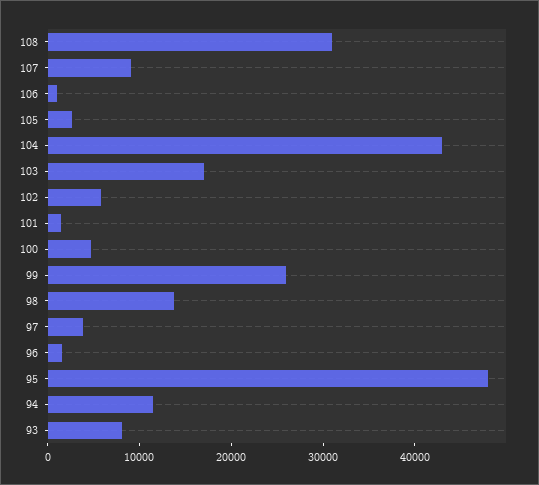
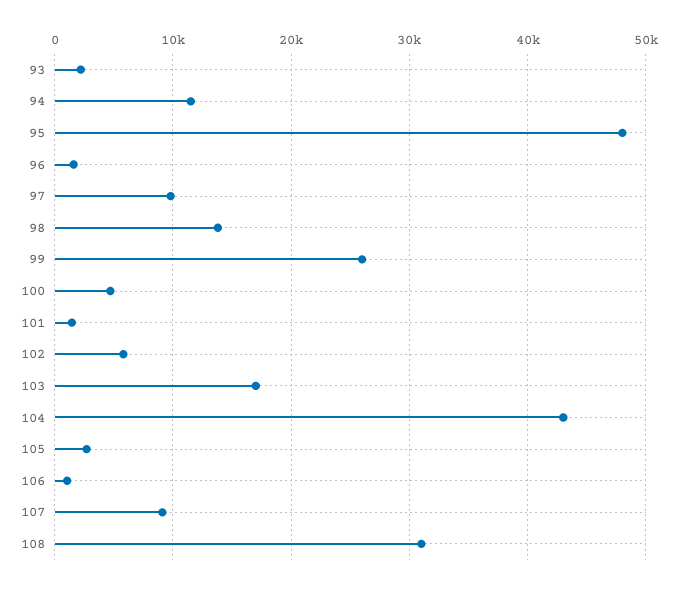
97: 4000 -> 10000
93: 8000 -> 2000

